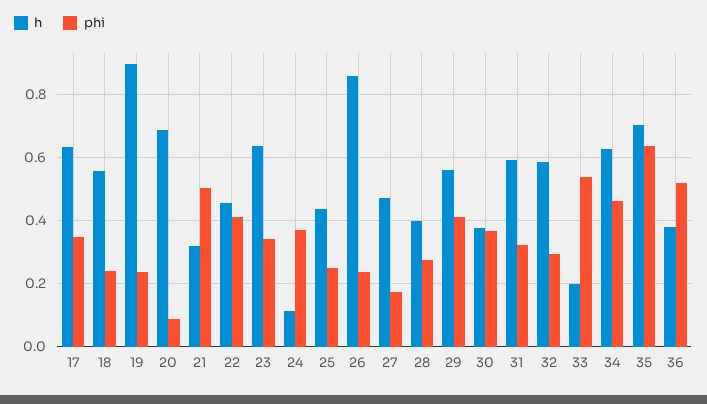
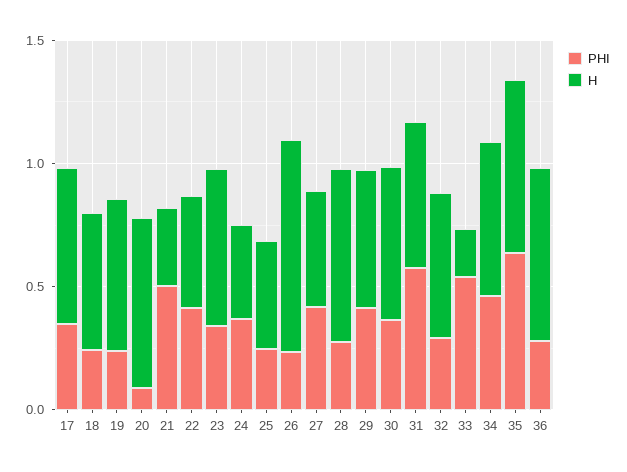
h, 19: 0.9 -> 0.6
h, 24: 0.12 -> 0.4
phi, 27: 0.18 -> 0.4
h, 28: 0.4 -> 0.7
h, 30: 0.38 -> 0.6
phi, 31: 0.32 -> 0.6
h, 36: 0.38 -> 0.7
phi, 36: 0.52 -> 0.3

